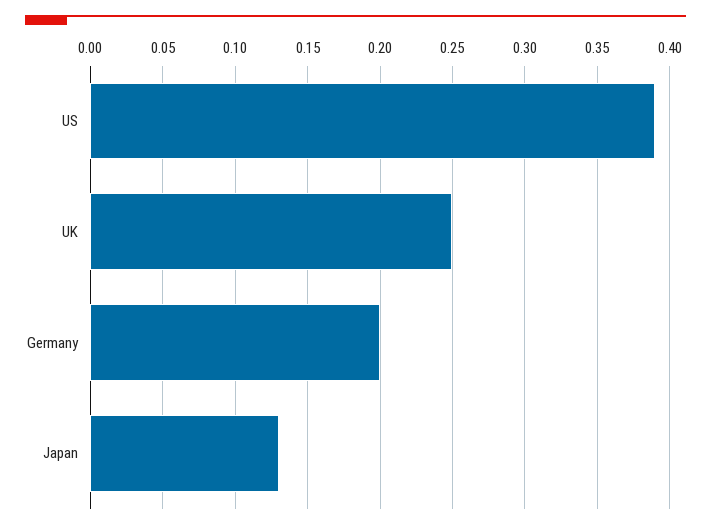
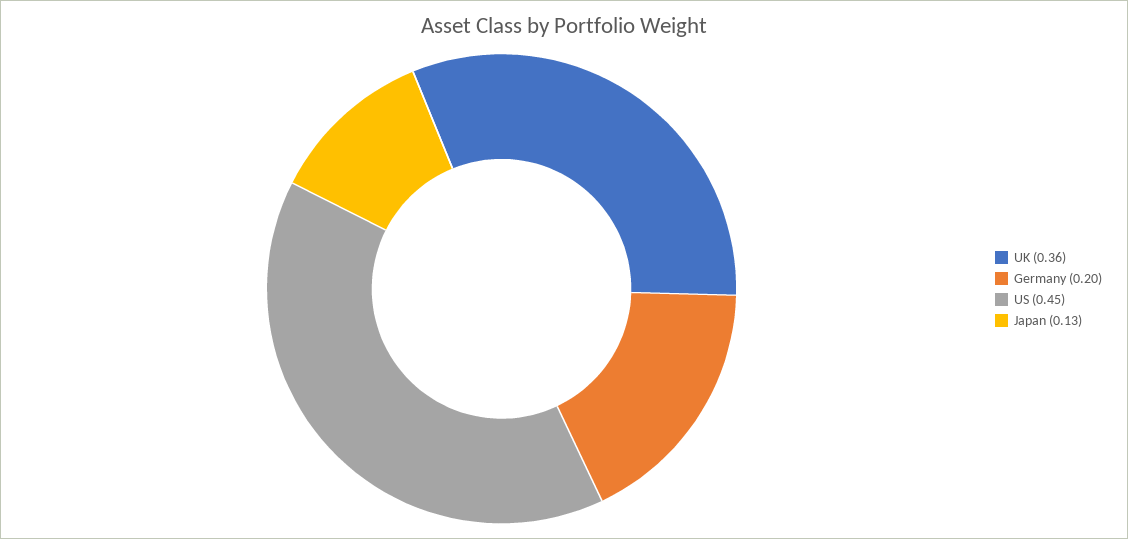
US: 0.39 -> 0.45
UK: 0.25 -> 0.36

